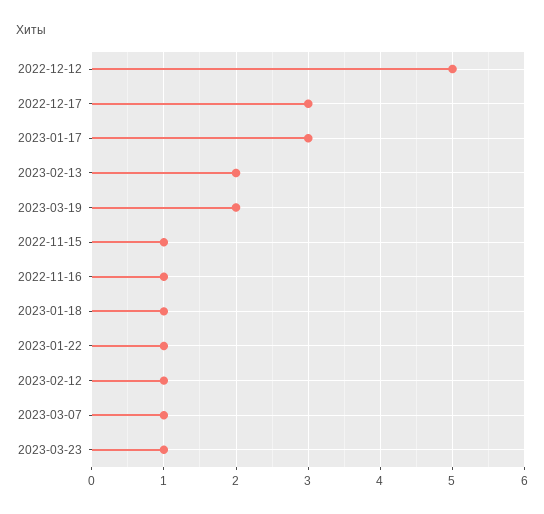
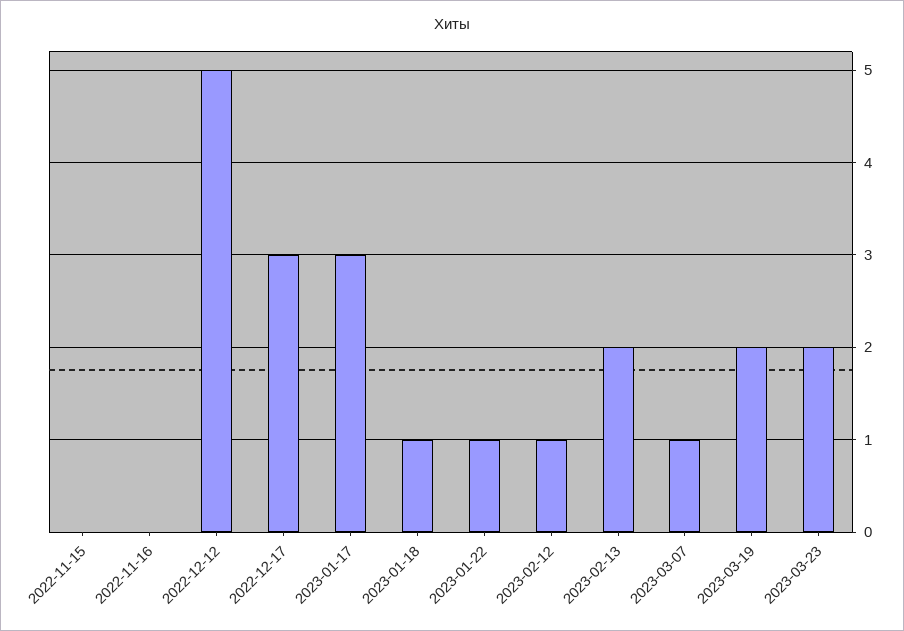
2022-11-15: 1 -> 0
2022-11-16: 1 -> 0
2023-03-23: 1 -> 2

